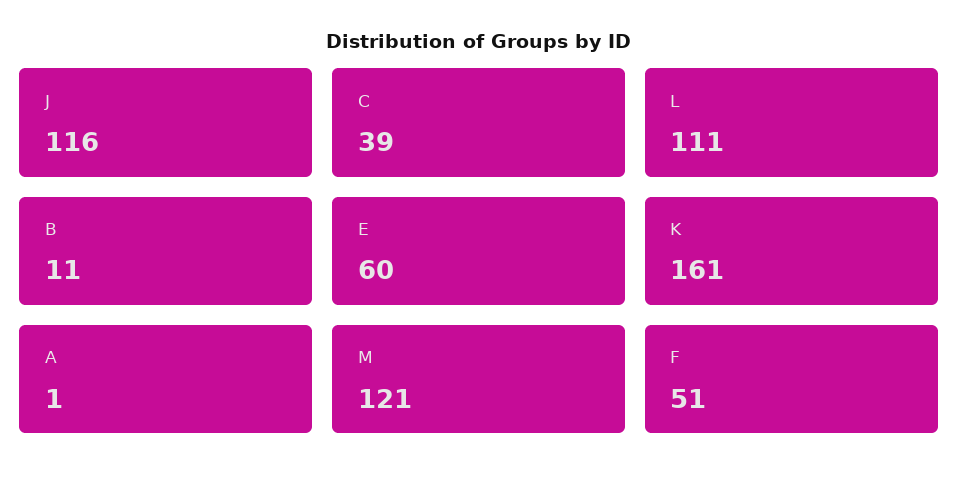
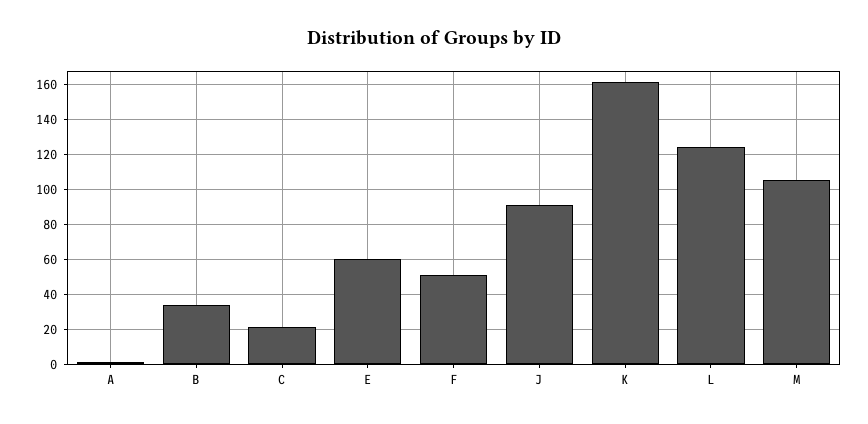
J: 116 -> 90
C: 39 -> 20
L: 111 -> 125
B: 11 -> 35
M: 121 -> 105

